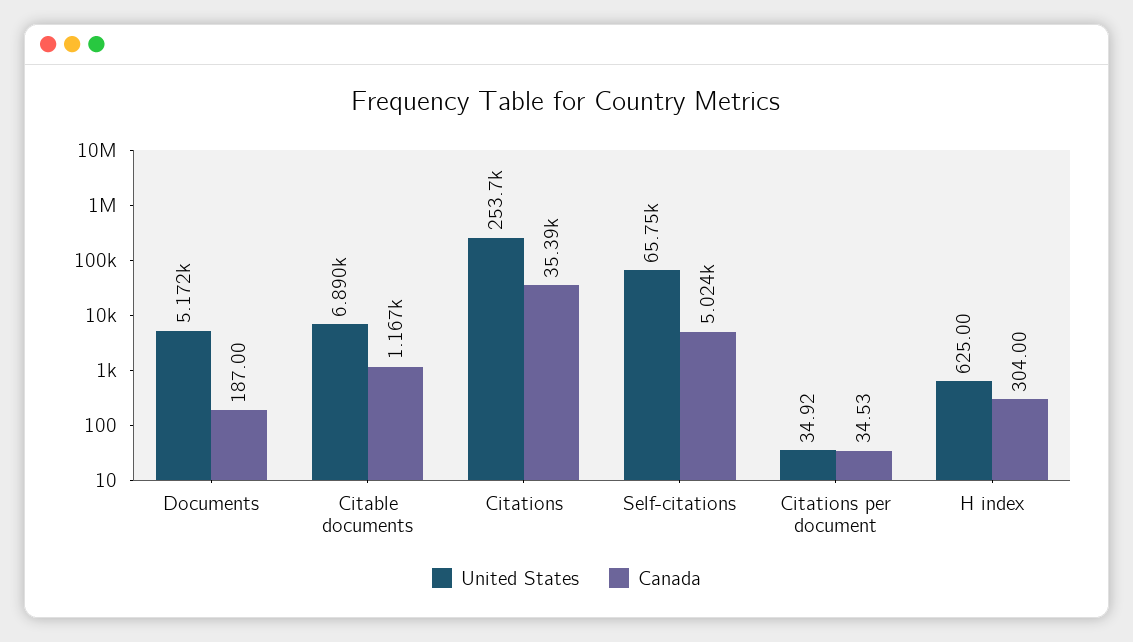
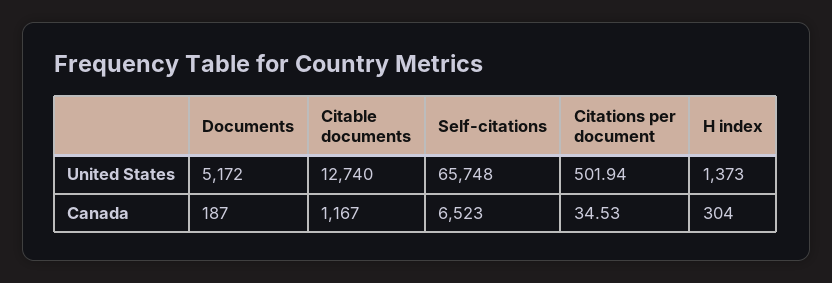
United States, Citable documents: 6890 -> 12740
United States, Citations: 253700 -> none
Canada, Citations: 35390 -> none
Canada, Self-citations: 5024 -> 6523
United States, Citations per document: 34.92 -> 501.94
United States, H index: 625 -> 1373

